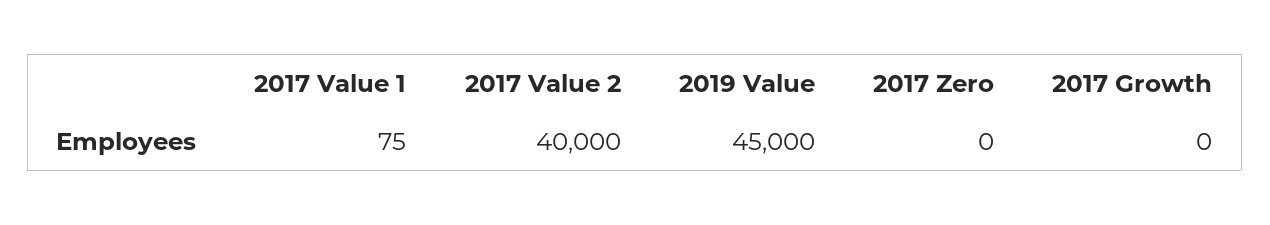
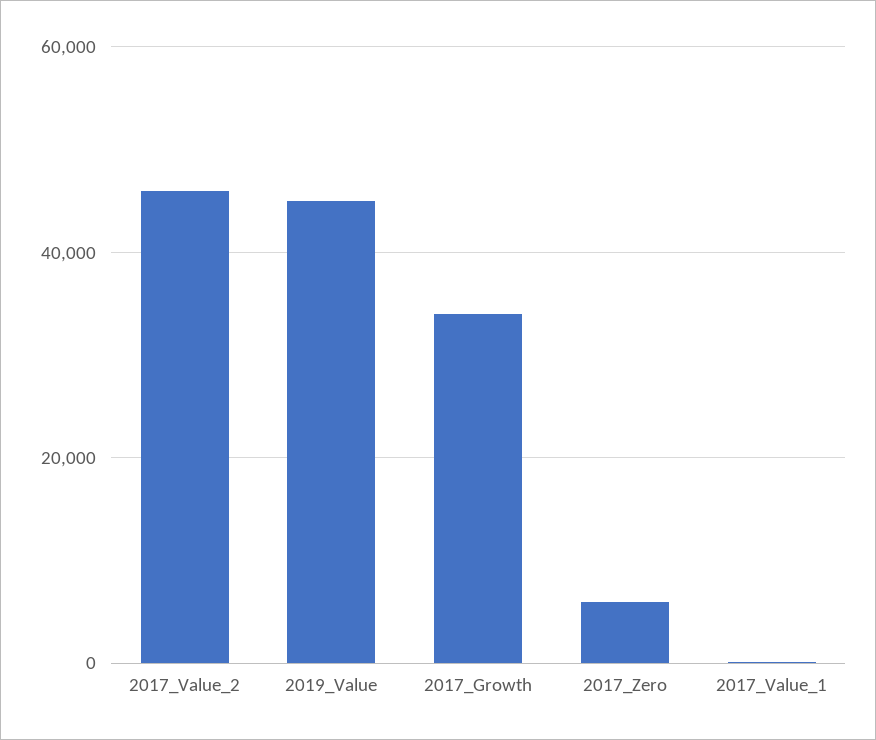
2017 Value 2: 40000 -> 46000
2017 Zero: 0 -> 6000
2017 Growth: 0 -> 34000

